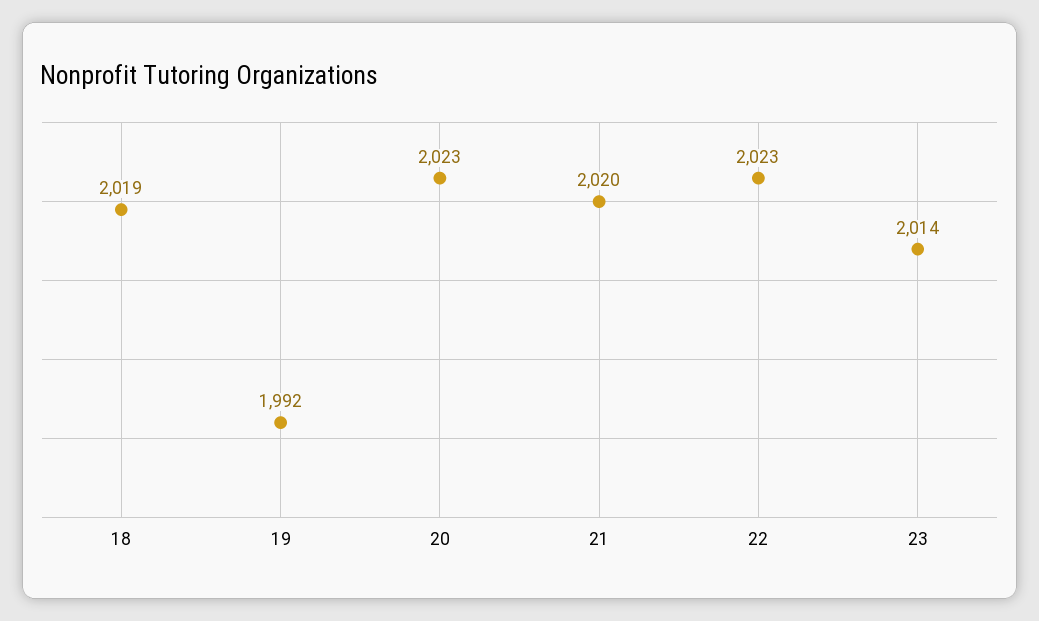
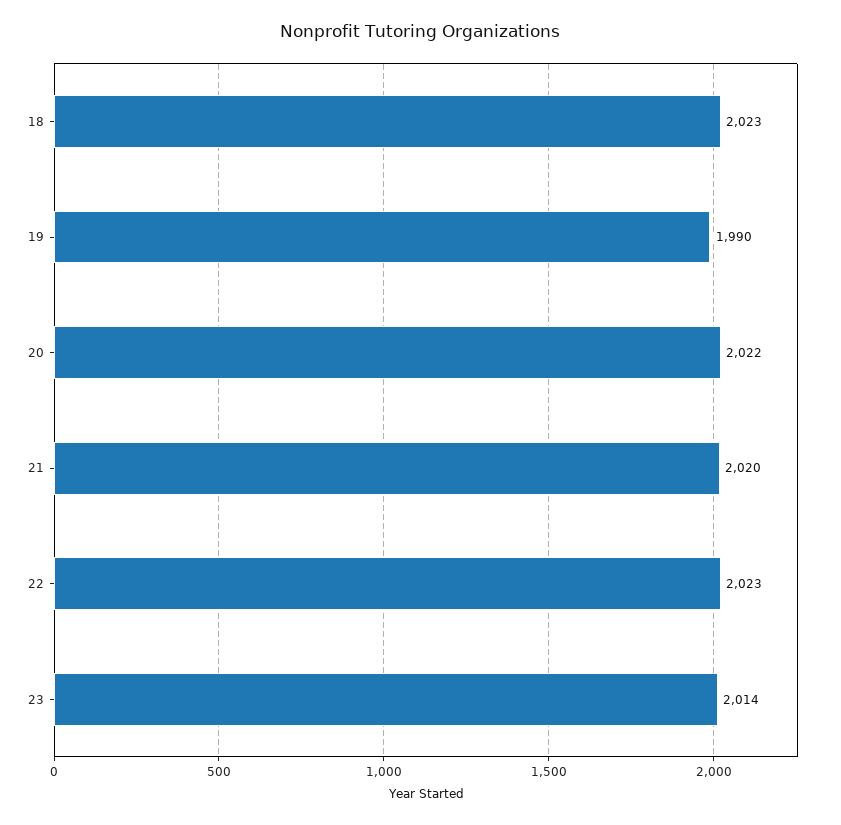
18: 2019 -> 2023
19: 1992 -> 1990
20: 2023 -> 2022

